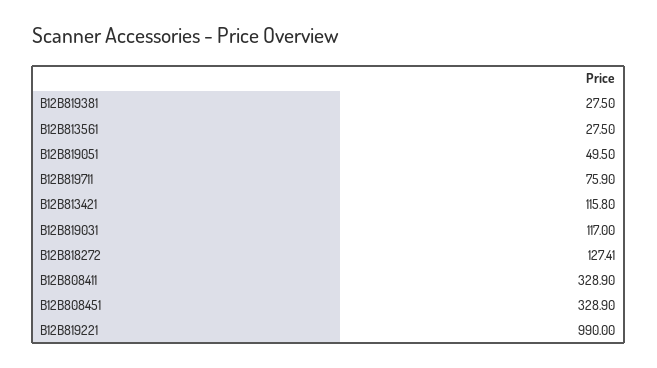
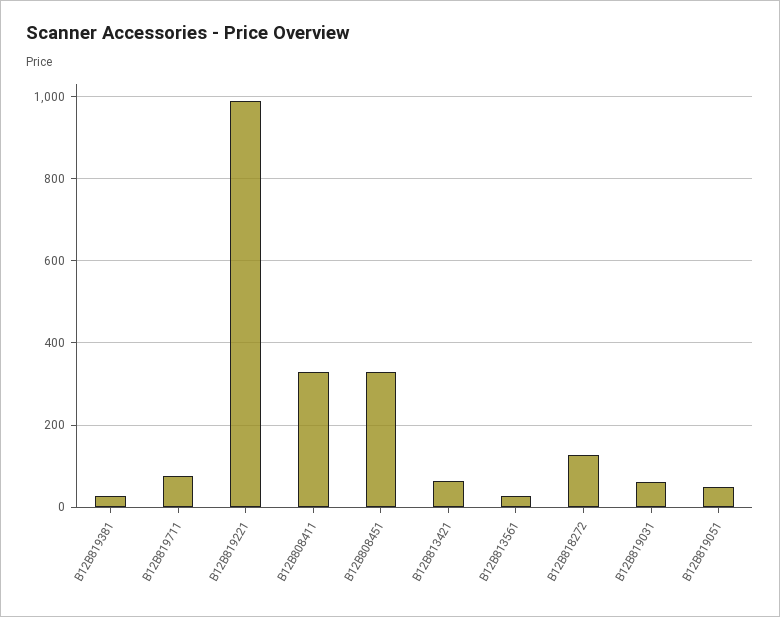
B12B813421: 115.8 -> 60
B12B819031: 117 -> 60

